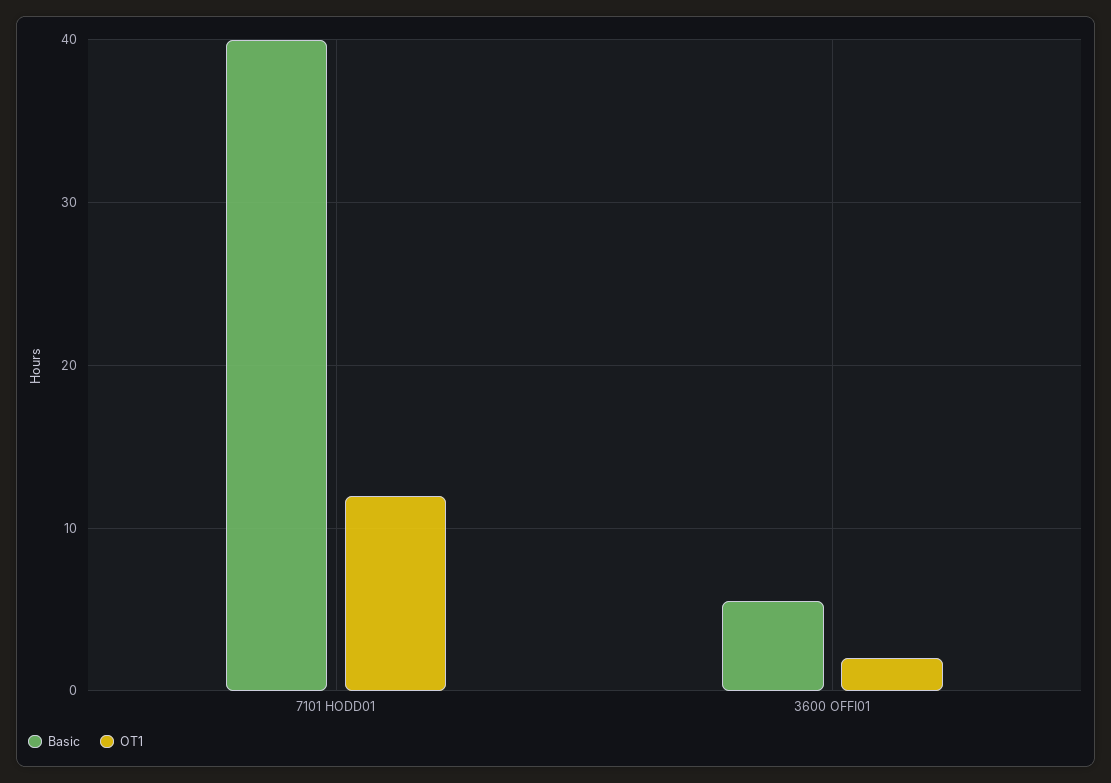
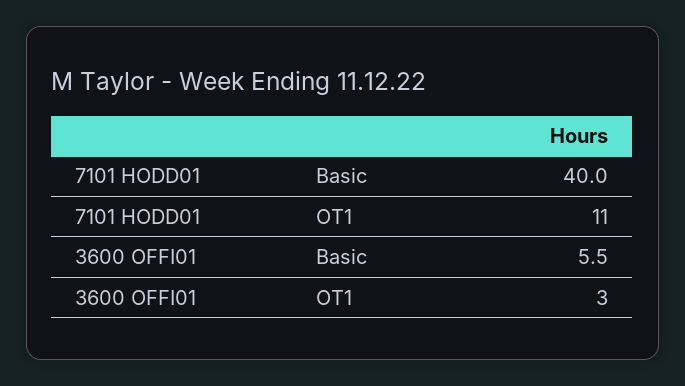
OT1, 7101 HODD01: 12 -> 11
OT1, 3600 OFFI01: 2 -> 3

